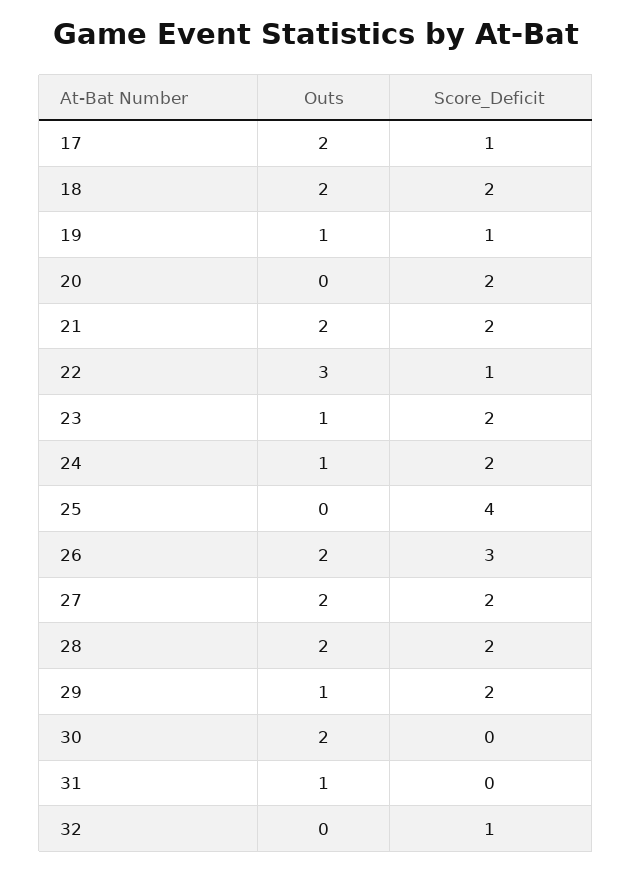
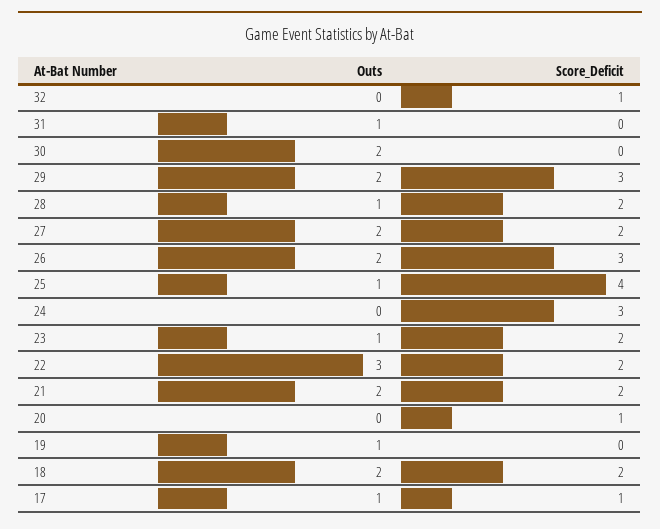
Outs, 17: 2 -> 1
Score_Deficit, 19: 1 -> 0
Score_Deficit, 20: 2 -> 1
Score_Deficit, 22: 1 -> 2
Outs, 24: 1 -> 0
Score_Deficit, 24: 2 -> 3
Outs, 25: 0 -> 1
Outs, 28: 2 -> 1
Outs, 29: 1 -> 2
Score_Deficit, 29: 2 -> 3

